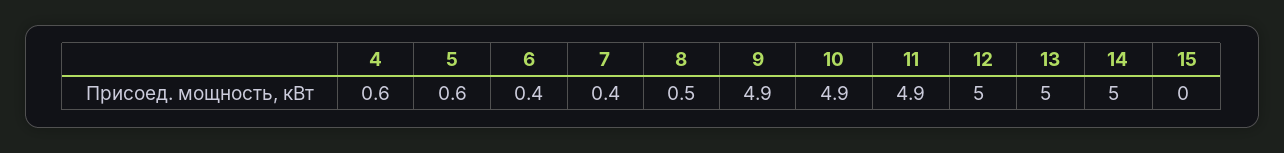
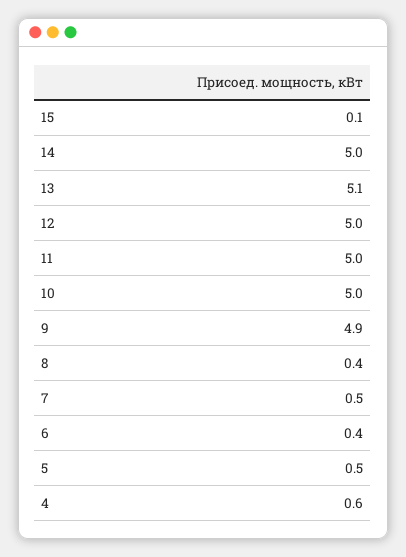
5: 0.6 -> 0.5
7: 0.4 -> 0.5
8: 0.5 -> 0.4
10: 4.9 -> 5
11: 4.9 -> 5
13: 5 -> 5.1
15: 0 -> 0.1

